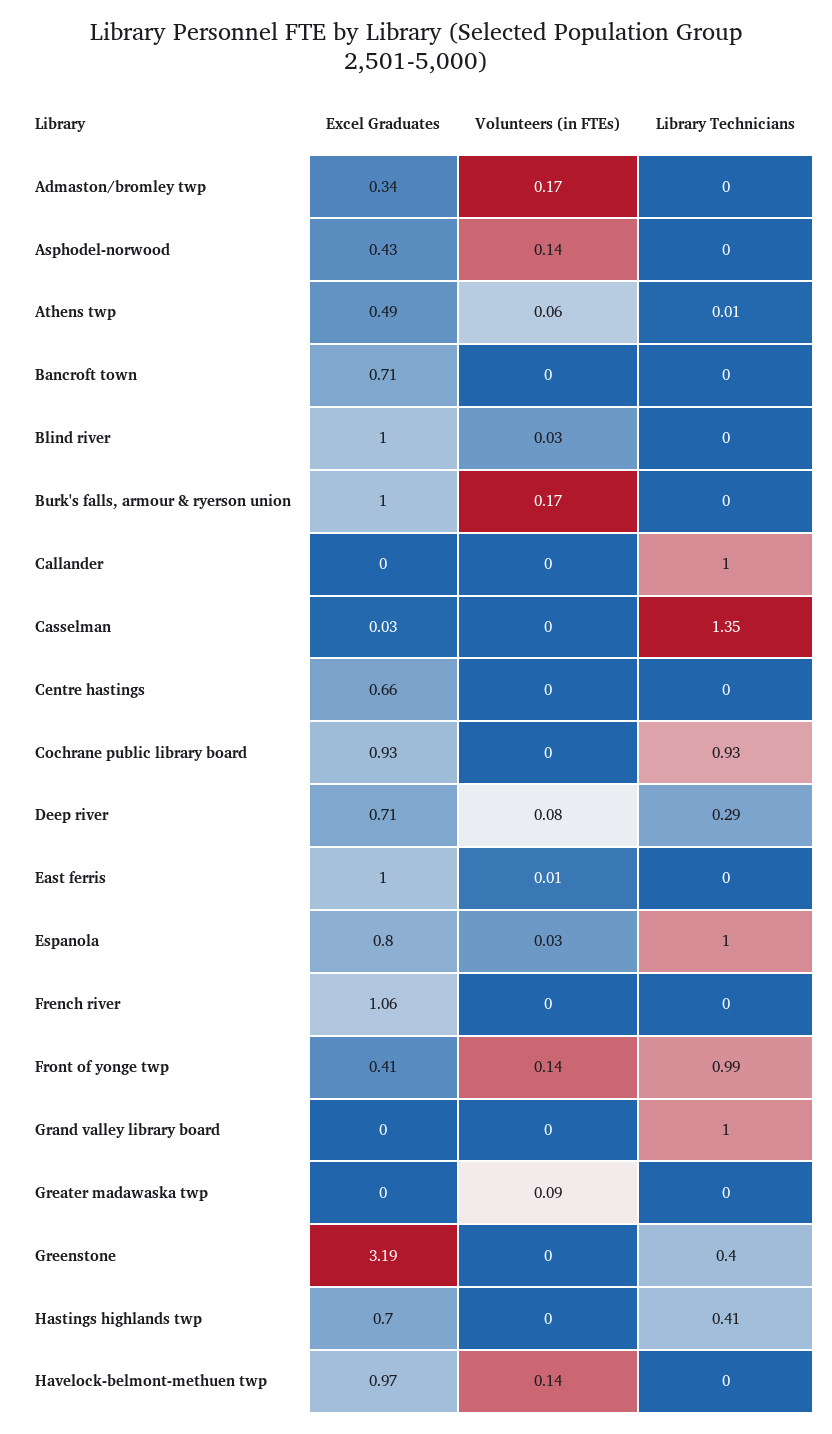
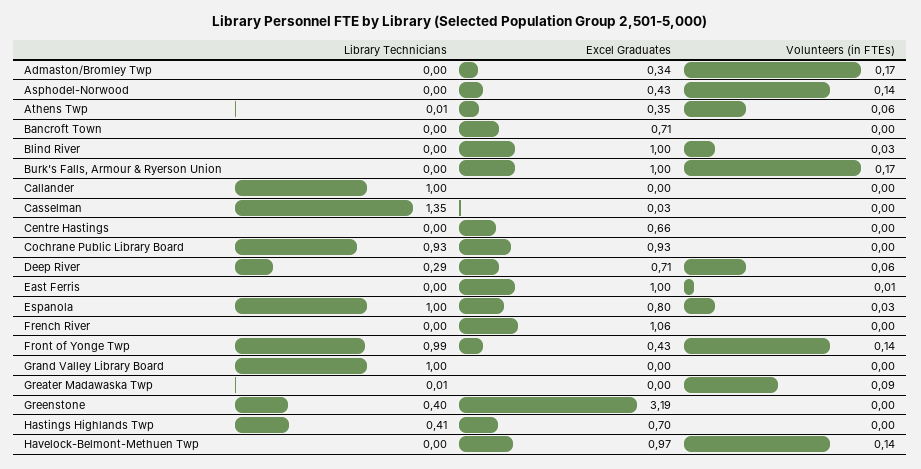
Excel Graduates, Athens twp: 0.49 -> 0.35
Volunteers (in FTEs), Deep river: 0.08 -> 0.06
Excel Graduates, Front of yonge twp: 0.41 -> 0.43
Library Technicians, Greater madawaska twp: 0 -> 0.01

